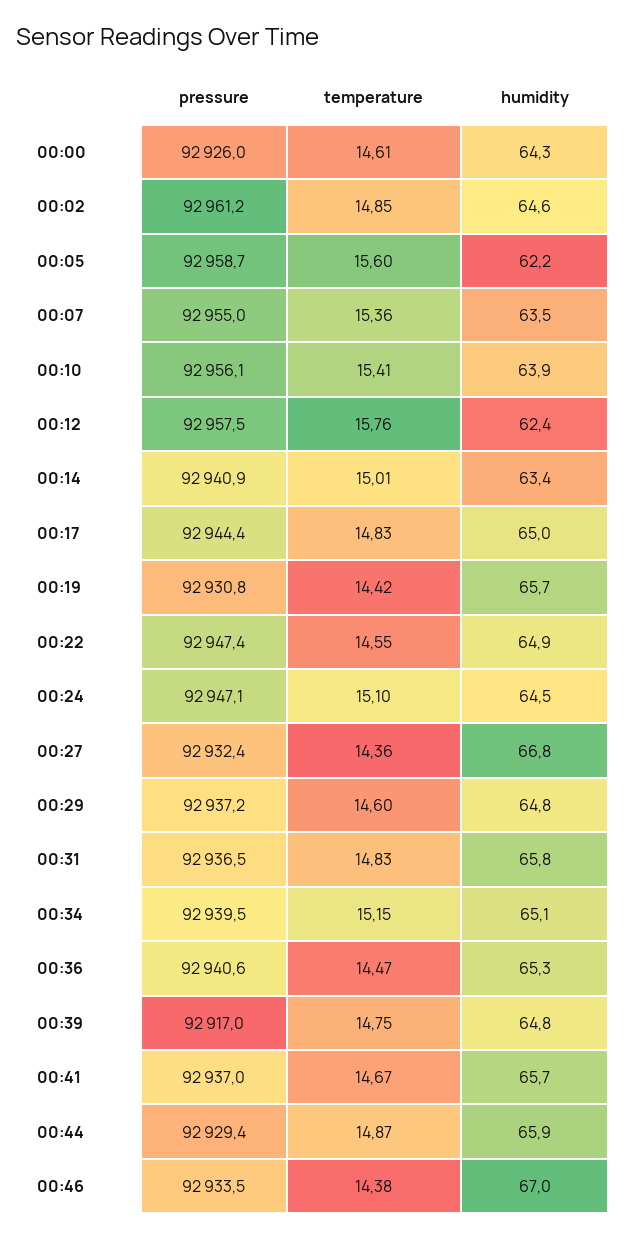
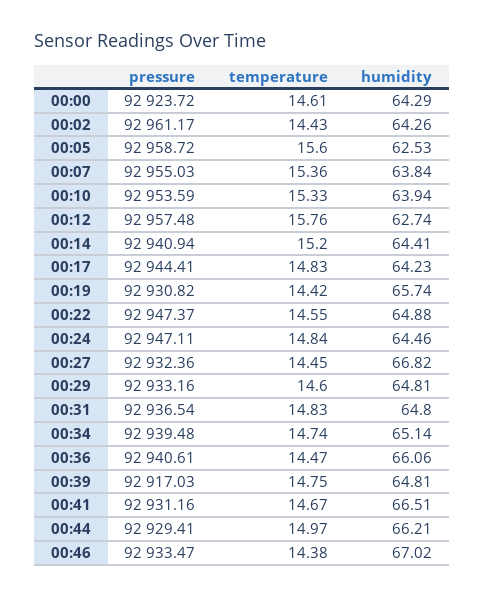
pressure, 00:00: 92926 -> 92923.72
temperature, 00:02: 14.85 -> 14.43
humidity, 00:02: 64.6 -> 64.26
humidity, 00:05: 62.2 -> 62.53
humidity, 00:07: 63.5 -> 63.84
pressure, 00:10: 92956.1 -> 92953.59
temperature, 00:10: 15.41 -> 15.33
humidity, 00:12: 62.4 -> 62.74
temperature, 00:14: 15.01 -> 15.2
humidity, 00:14: 63.4 -> 64.41
humidity, 00:17: 65 -> 64.23
temperature, 00:24: 15.1 -> 14.84
temperature, 00:27: 14.36 -> 14.45
pressure, 00:29: 92937.2 -> 92933.16
humidity, 00:31: 65.8 -> 64.8
temperature, 00:34: 15.15 -> 14.74
humidity, 00:36: 65.3 -> 66.06
pressure, 00:41: 92937 -> 92931.16
humidity, 00:41: 65.7 -> 66.51
temperature, 00:44: 14.87 -> 14.97
humidity, 00:44: 65.9 -> 66.21

